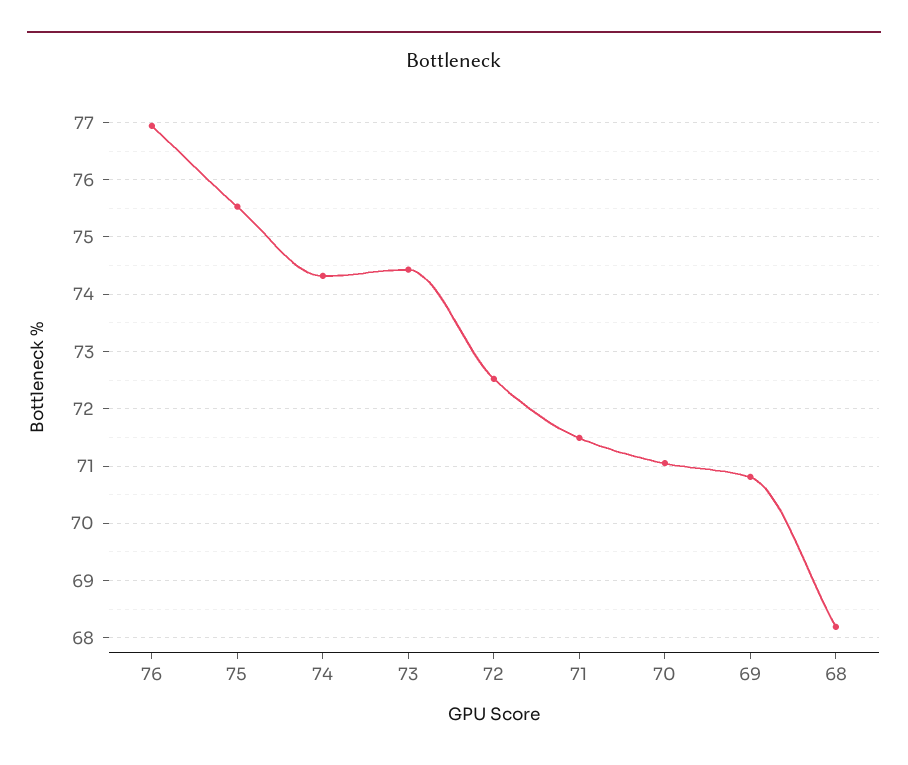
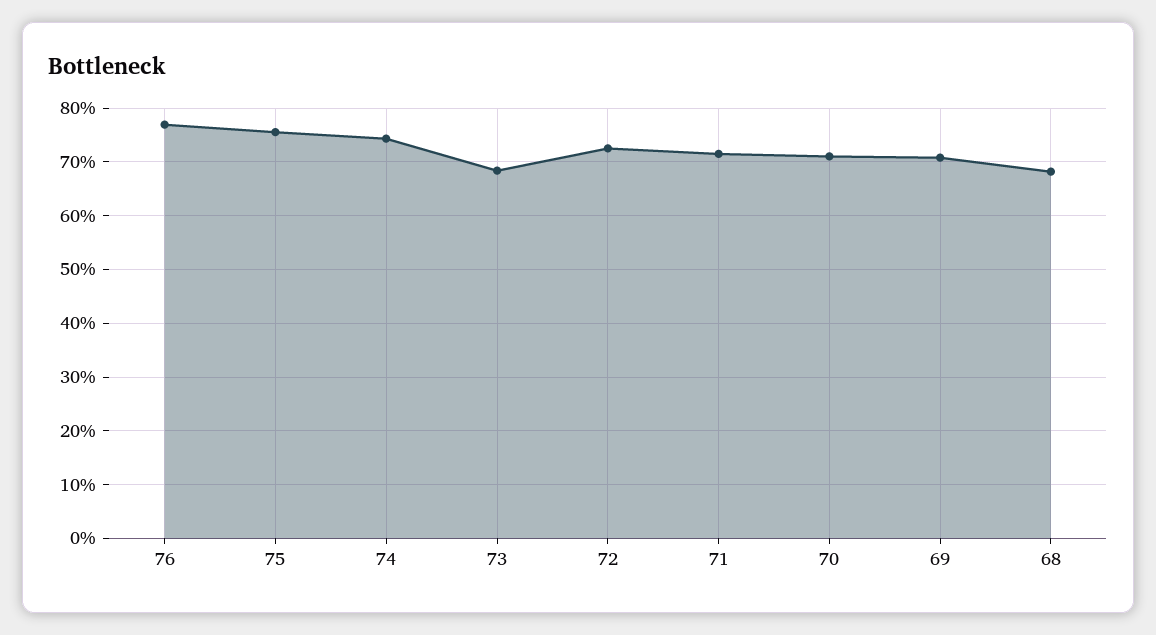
73: 74.4 -> 68

